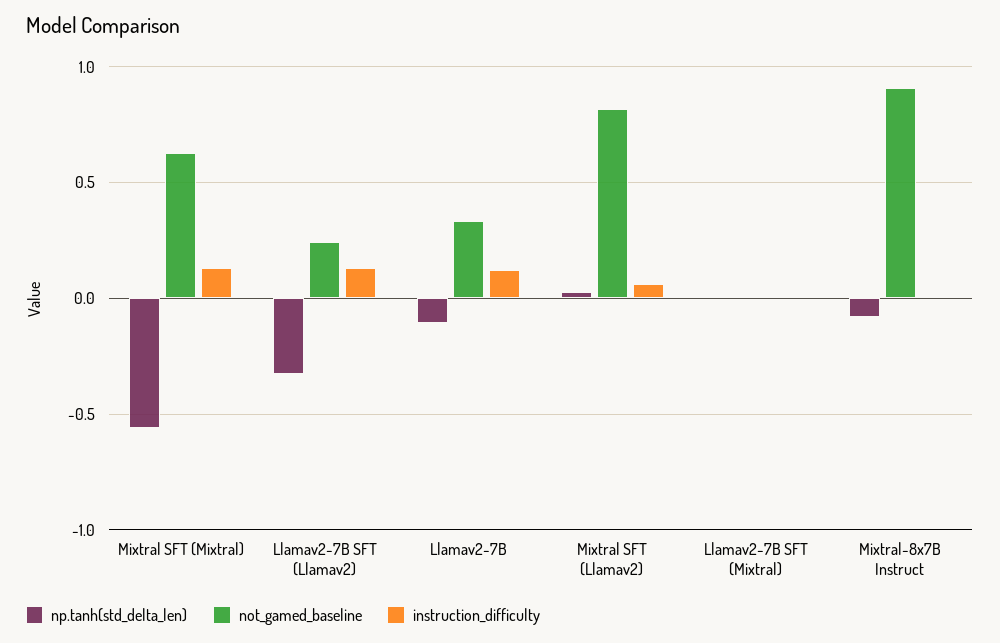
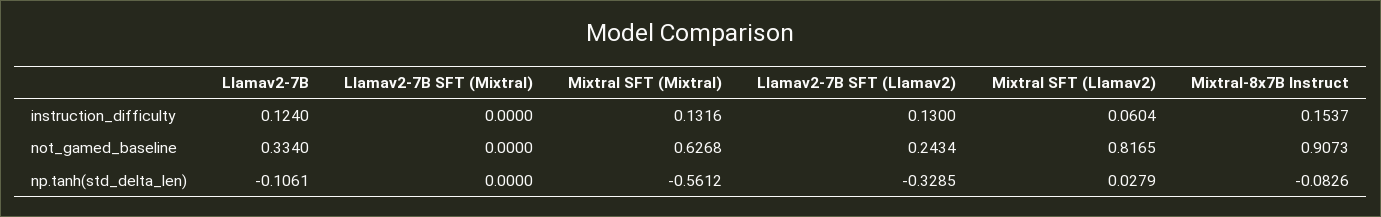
instruction_difficulty, Mixtral-8x7B Instruct: 0 -> 0.1537

